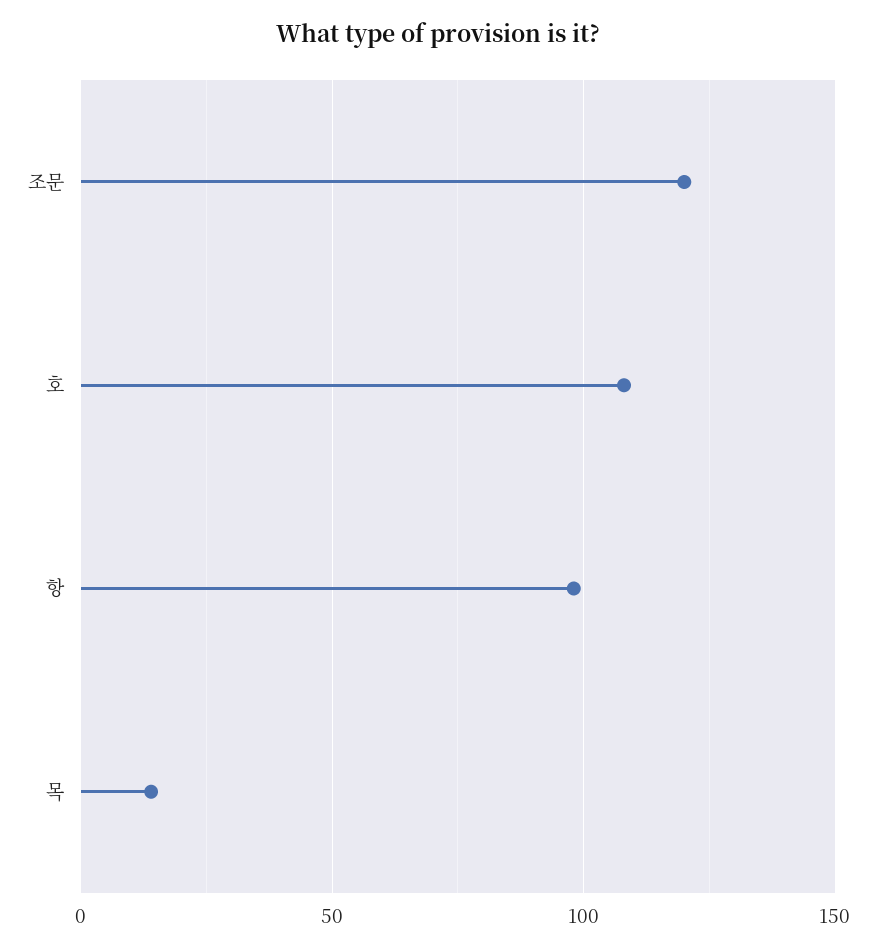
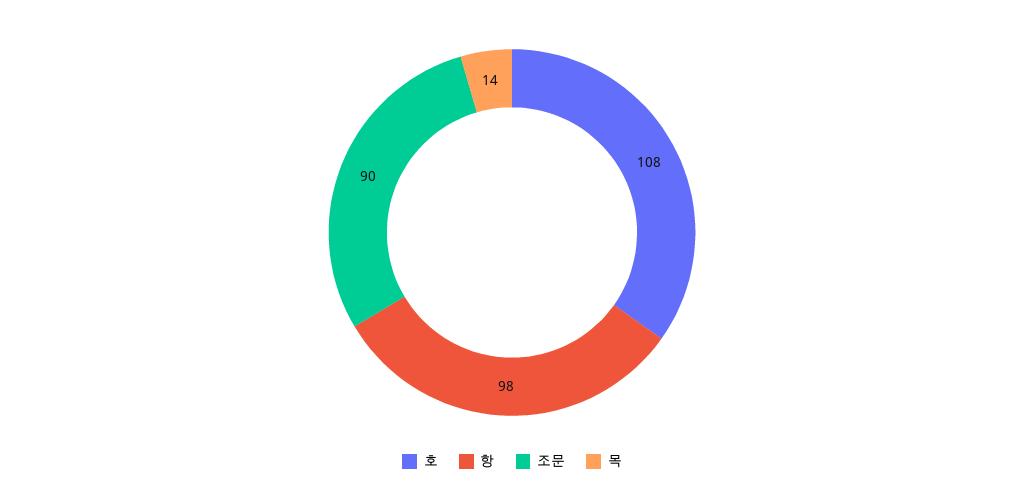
조문: 120 -> 90

